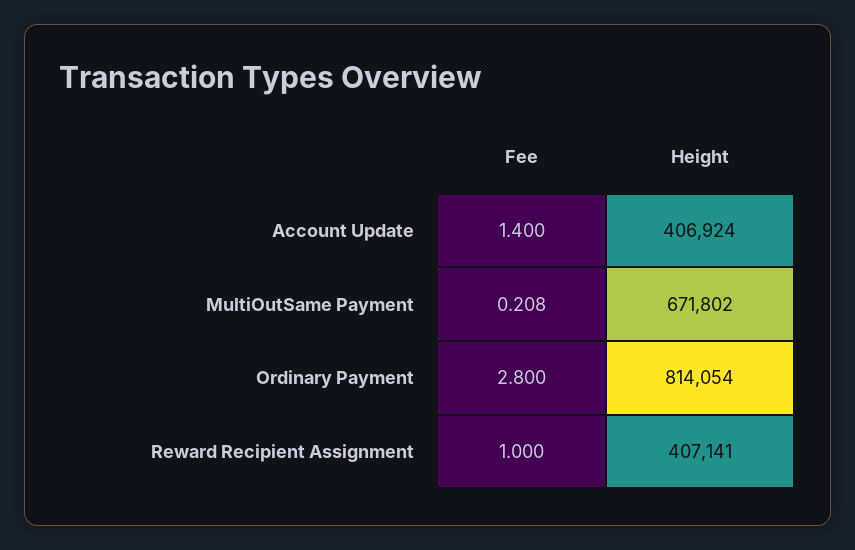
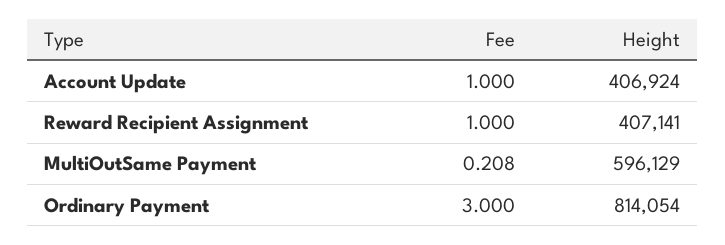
Fee, Account Update: 1.4 -> 1
Height, MultiOutSame Payment: 671802 -> 596129
Fee, Ordinary Payment: 2.8 -> 3

